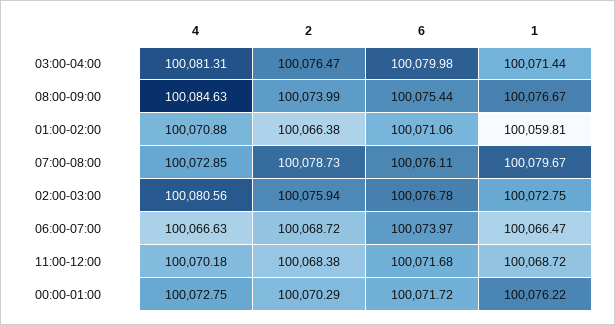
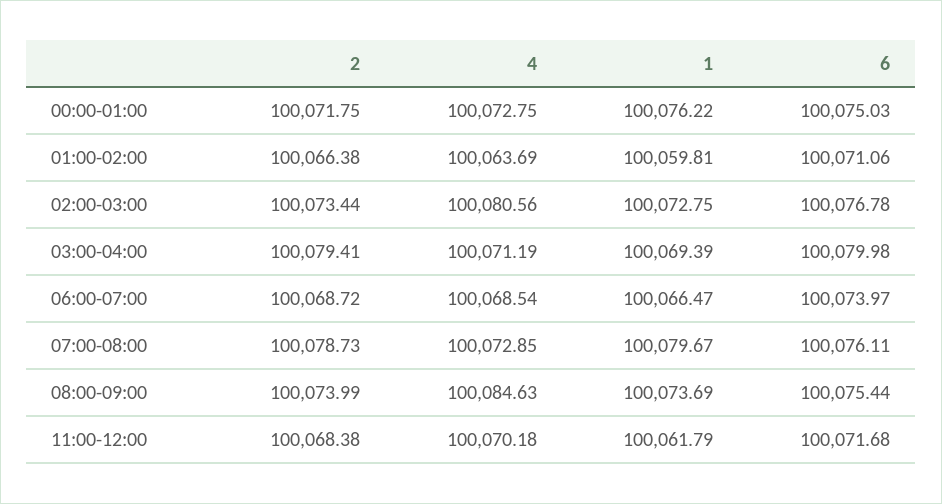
4, 03:00-04:00: 100081.31 -> 100071.19
2, 03:00-04:00: 100076.47 -> 100079.41
1, 03:00-04:00: 100071.44 -> 100069.39
1, 08:00-09:00: 100076.67 -> 100073.69
4, 01:00-02:00: 100070.88 -> 100063.69
2, 02:00-03:00: 100075.94 -> 100073.44
4, 06:00-07:00: 100066.63 -> 100068.54
1, 11:00-12:00: 100068.72 -> 100061.79
2, 00:00-01:00: 100070.29 -> 100071.75
6, 00:00-01:00: 100071.72 -> 100075.03

